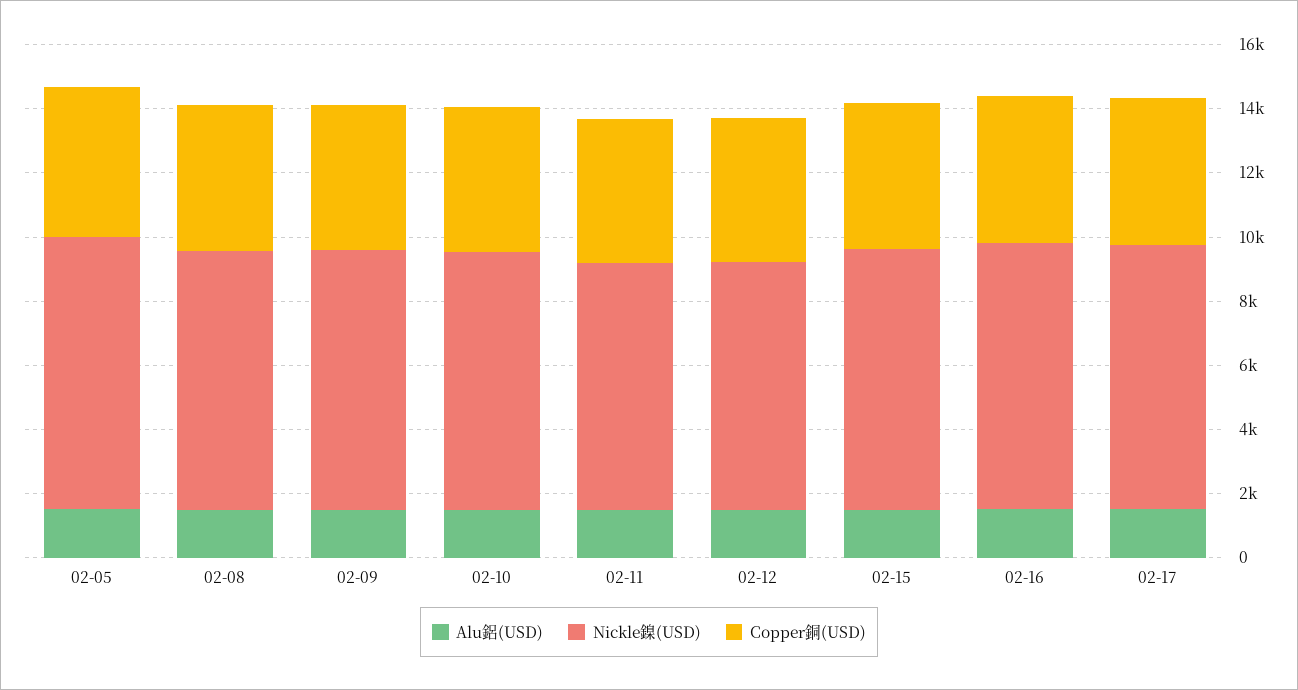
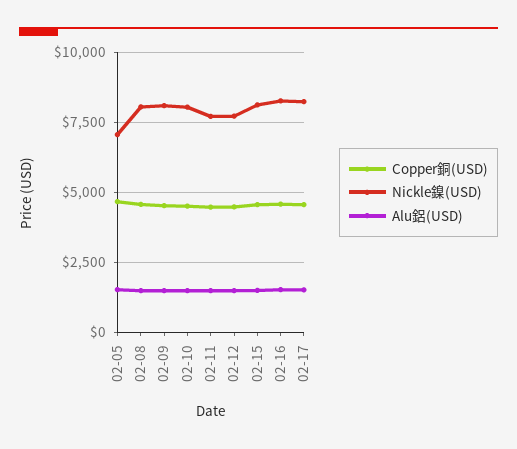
Nickle鎳(USD), 02-05: 8500 -> 7000

